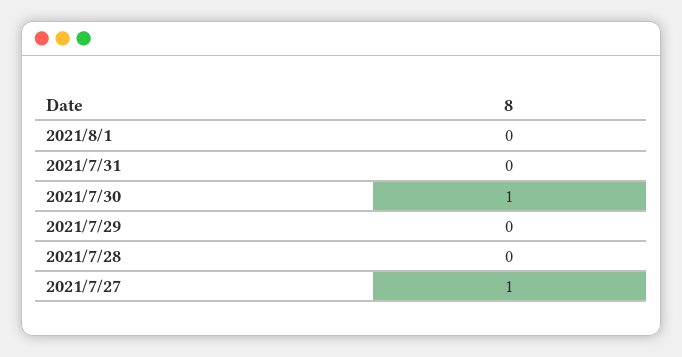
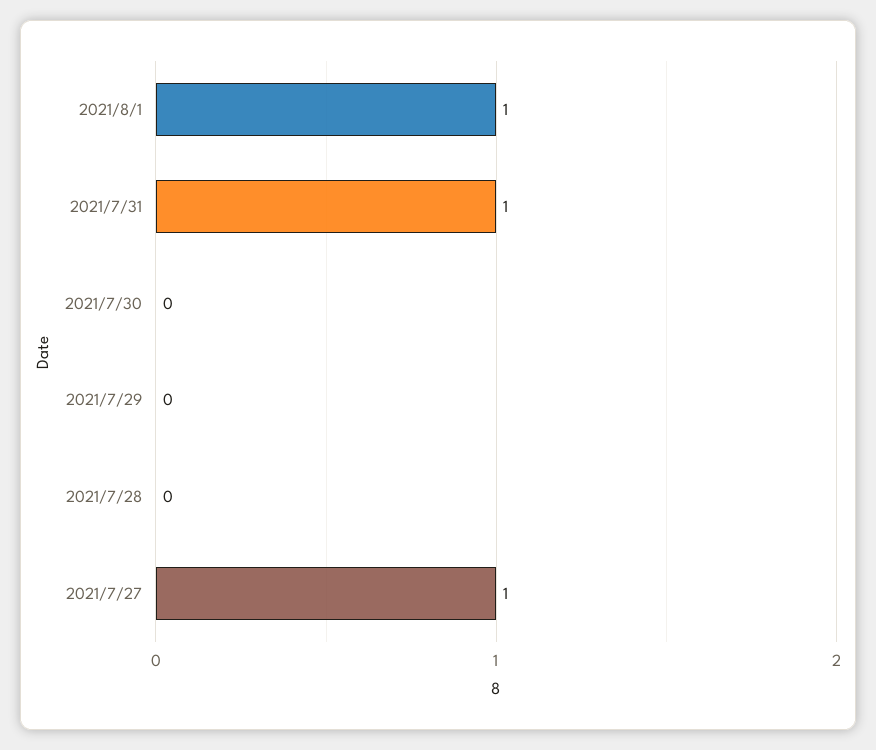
2021/8/1: 0 -> 1
2021/7/31: 0 -> 1
2021/7/30: 1 -> 0

